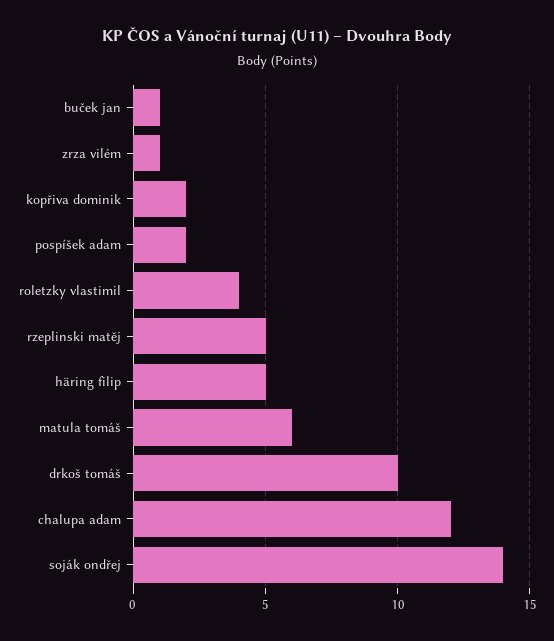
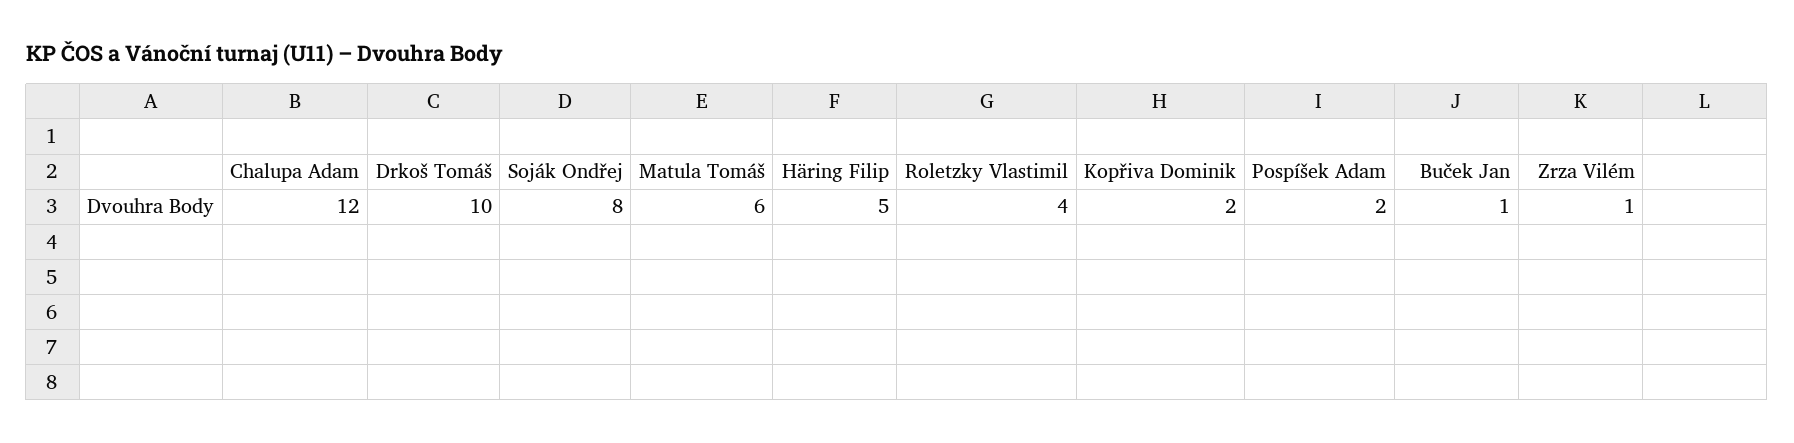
rzeplinski matěj: 5 -> none
soják ondřej: 14 -> 8

